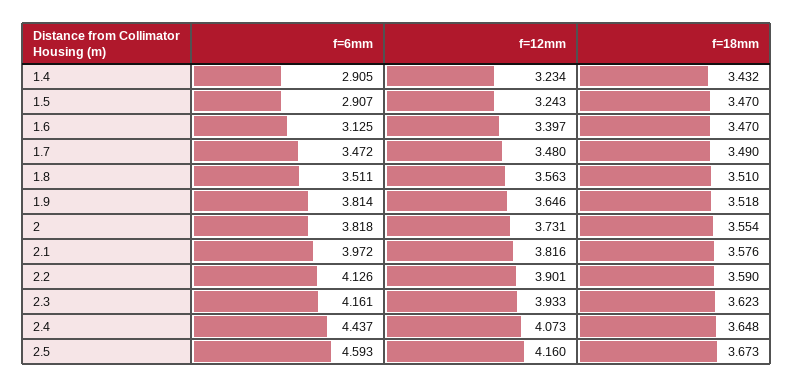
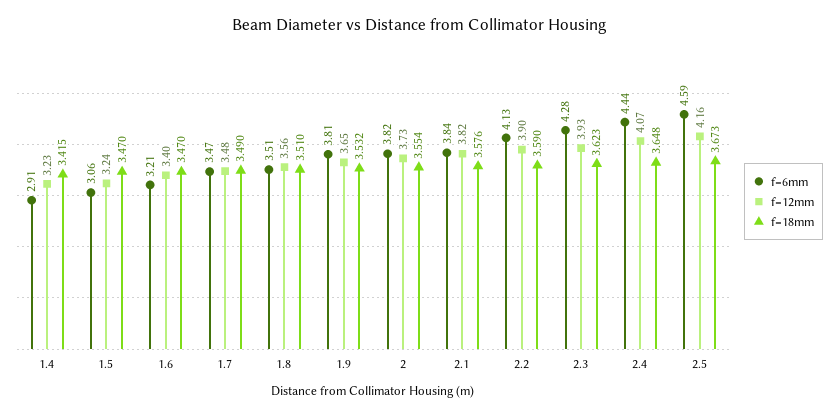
f=18mm, 1.4: 3.432 -> 3.415
f=6mm, 1.5: 2.907 -> 3.06
f=6mm, 1.6: 3.125 -> 3.21
f=18mm, 1.9: 3.518 -> 3.532
f=6mm, 2.1: 3.972 -> 3.84
f=6mm, 2.3: 4.161 -> 4.28

